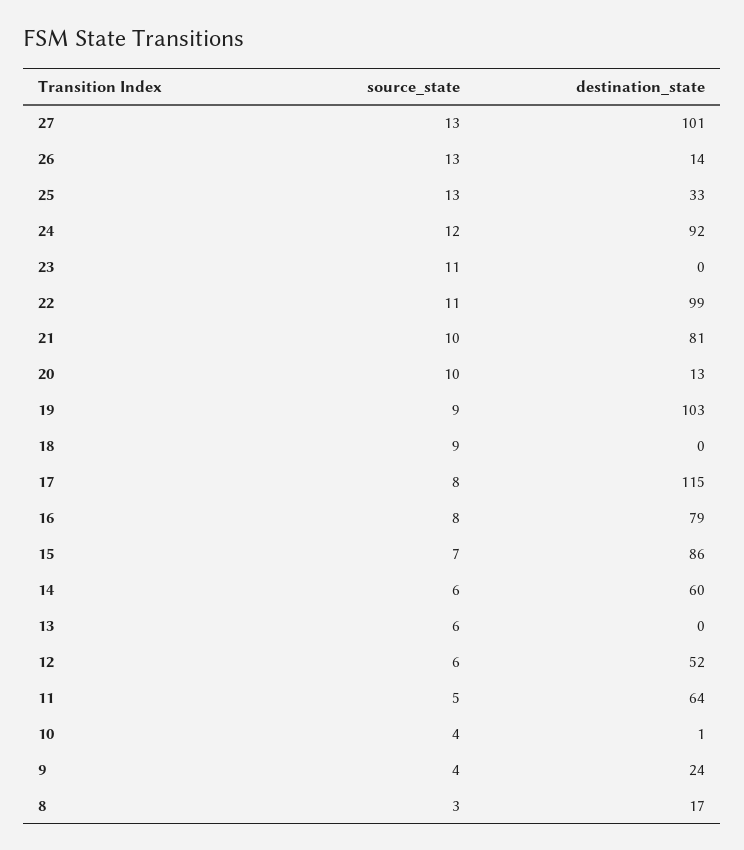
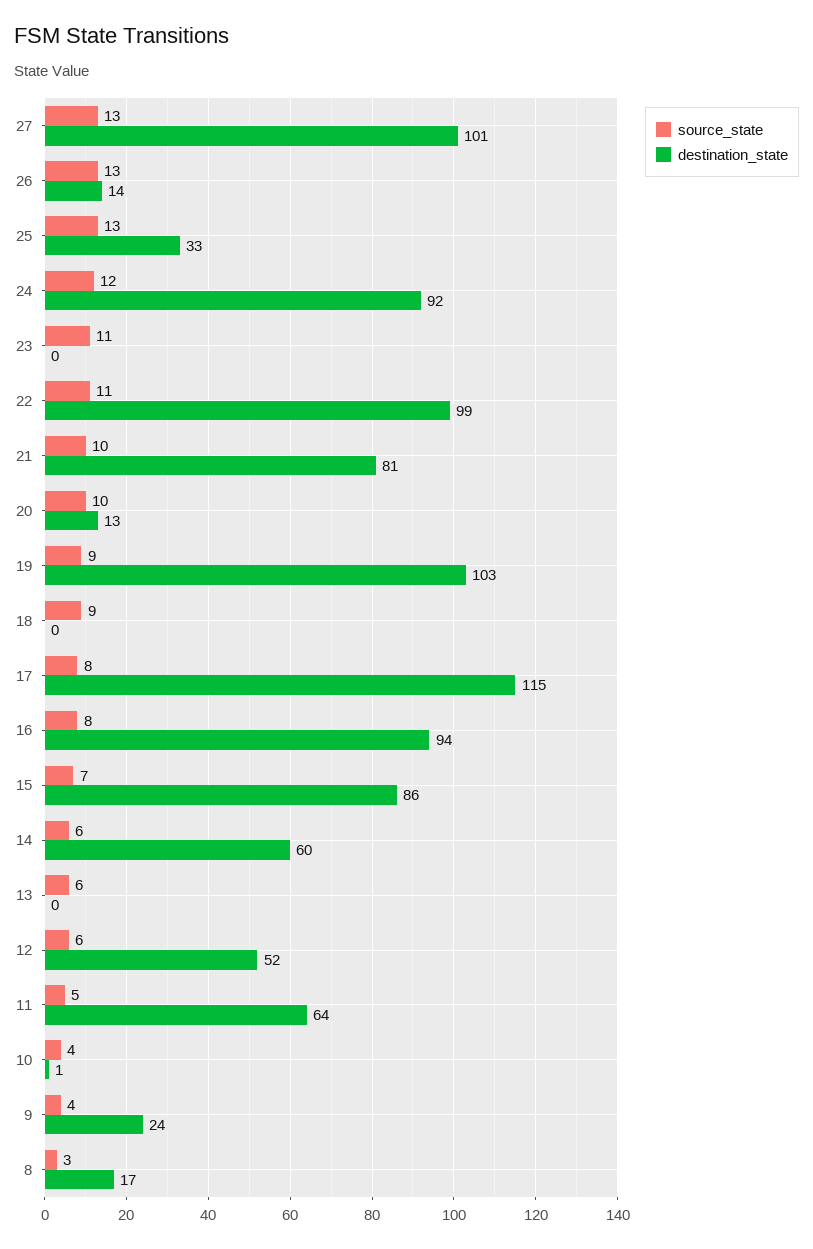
destination_state, 16: 79 -> 94

